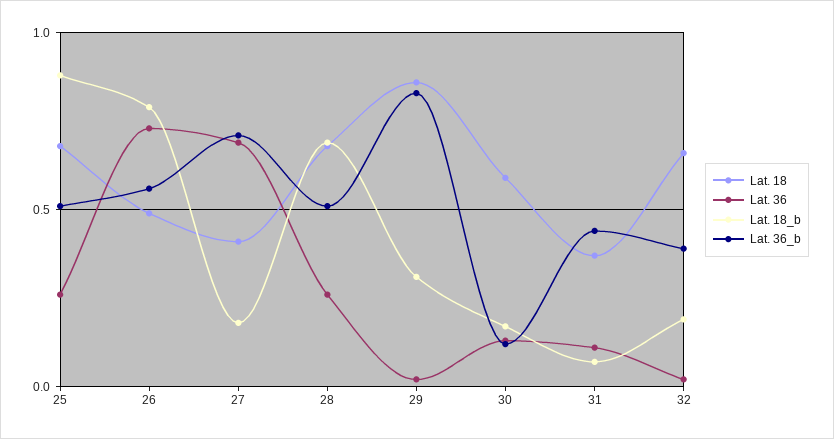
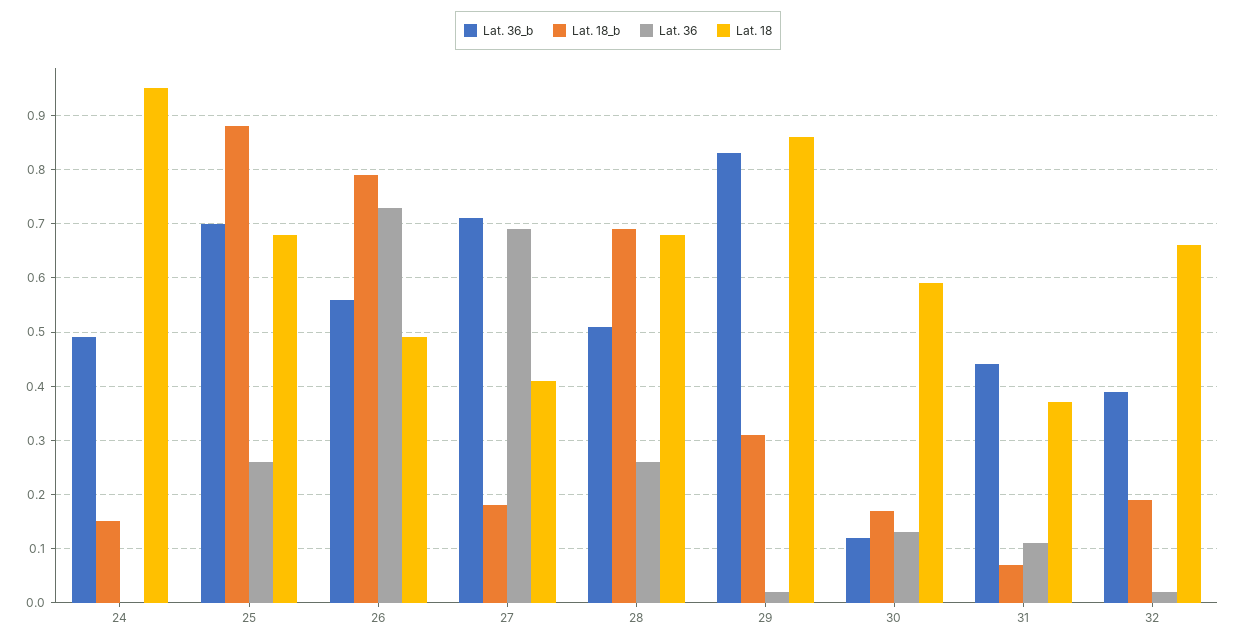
Lat. 36_b, 25: 0.5 -> 0.7
Lat. 36_b, 24: none -> 0.5
Lat. 18_b, 24: none -> 0.15
Lat. 36, 24: none -> 0
Lat. 18, 24: none -> 0.95

